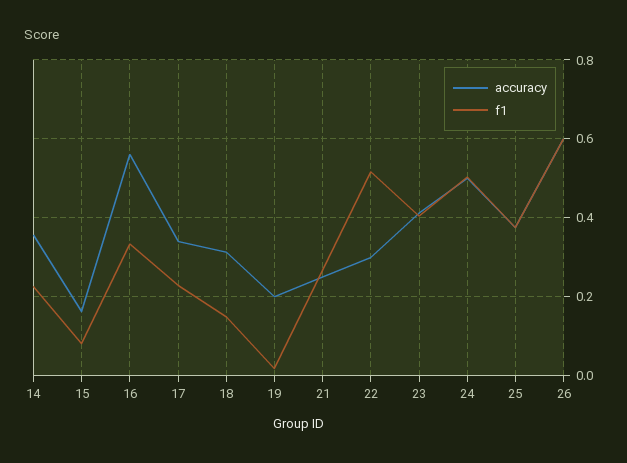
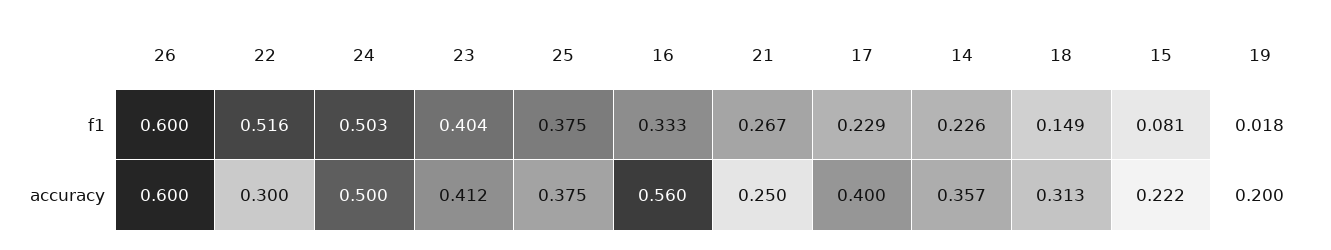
accuracy, 15: 0.16 -> 0.222
accuracy, 17: 0.34 -> 0.4

